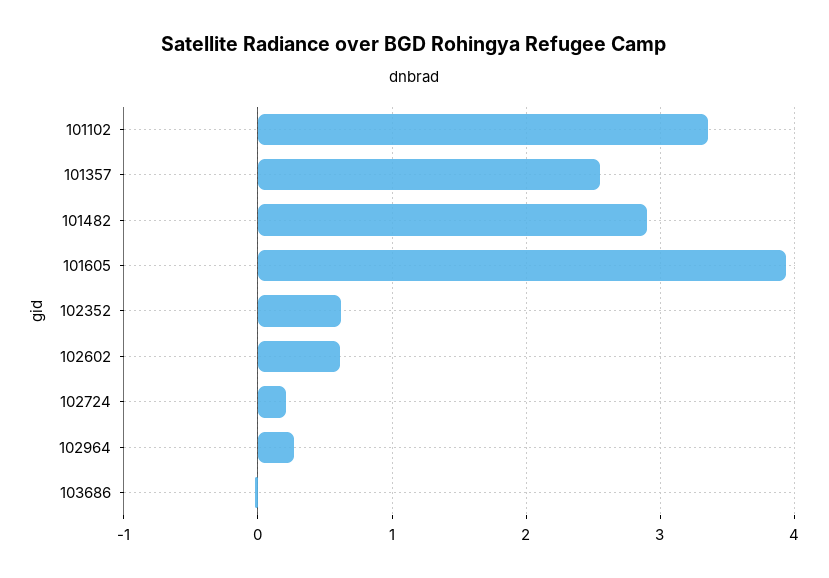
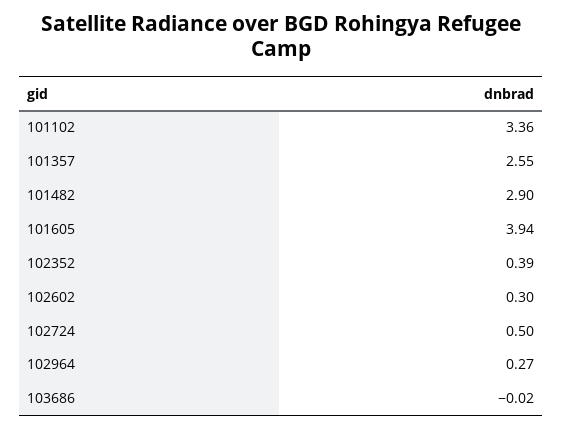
102352: 0.6 -> 0.39
102602: 0.6 -> 0.3
102724: 0.2 -> 0.5

